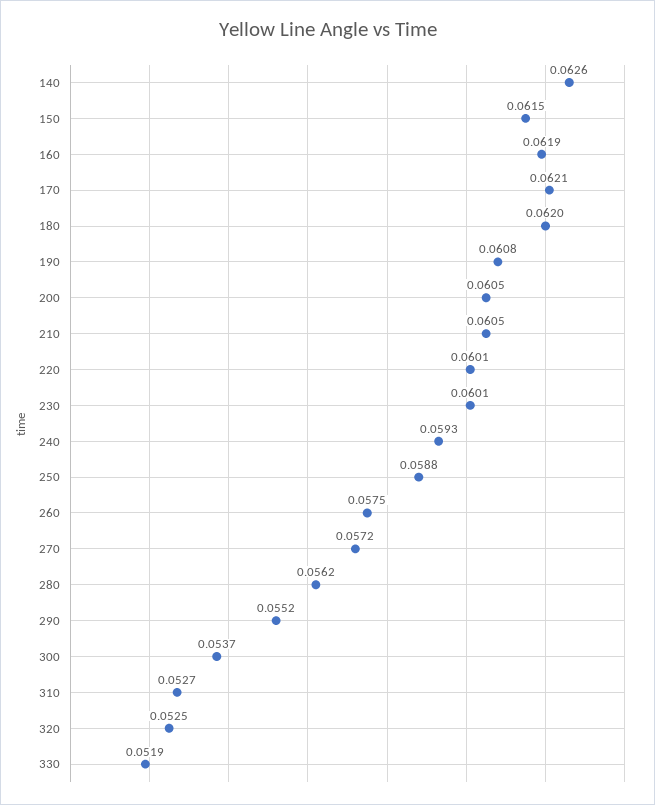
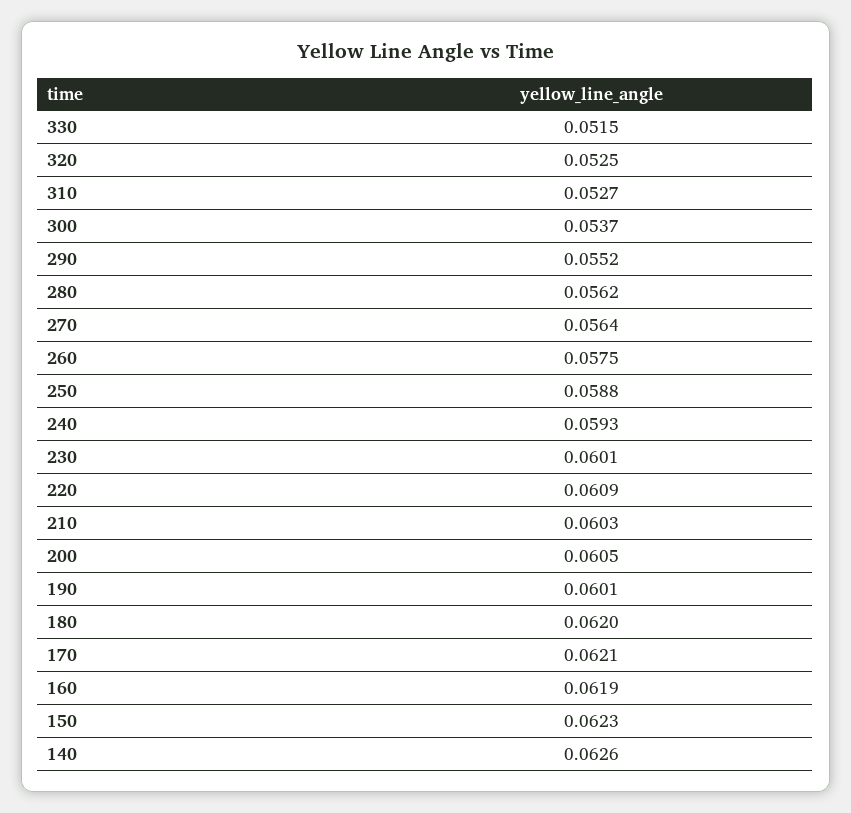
150: 0.0615 -> 0.0623
190: 0.0608 -> 0.0601
210: 0.0605 -> 0.0603
220: 0.0601 -> 0.0609
270: 0.0572 -> 0.0564
330: 0.0519 -> 0.0515

